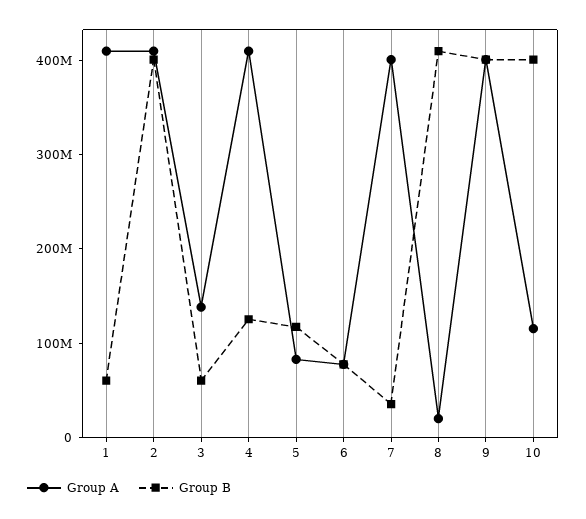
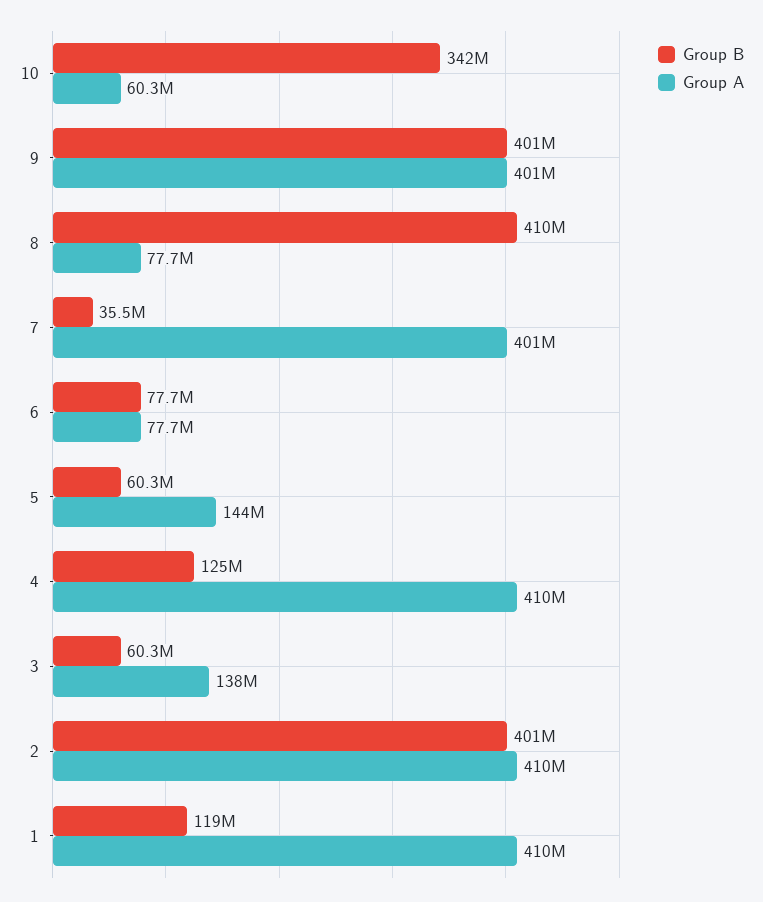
Group B, 1: 60000000 -> 119000000
Group A, 5: 80000000 -> 144000000
Group B, 5: 120000000 -> 60300000
Group A, 8: 20000000 -> 77700000
Group A, 10: 120000000 -> 60300000
Group B, 10: 400000000 -> 342000000

